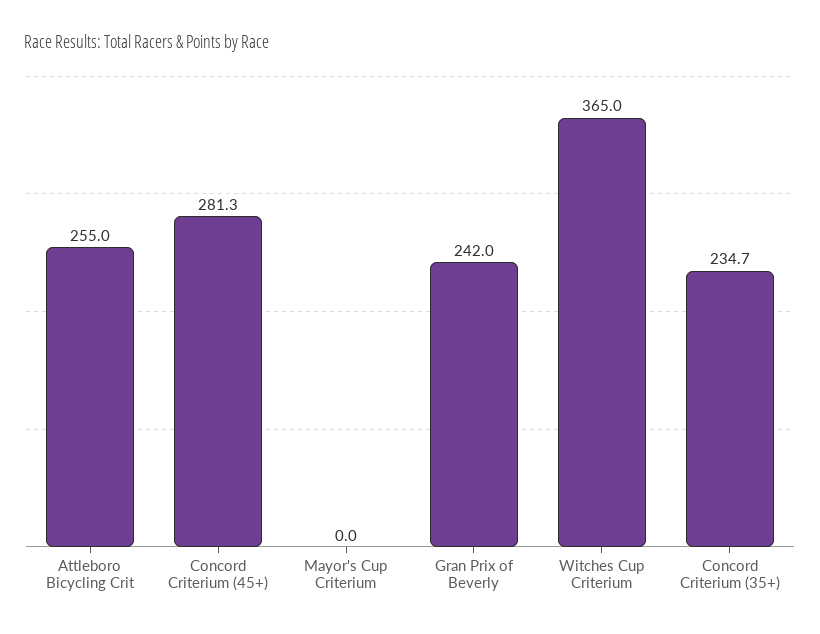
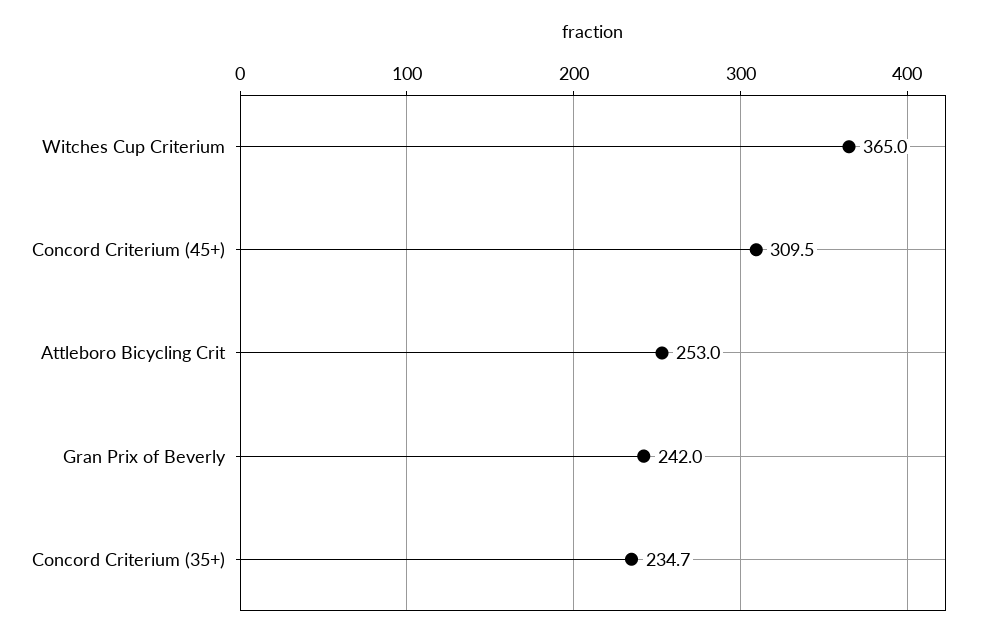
Attleboro Bicycling Crit: 255 -> 253
Concord Criterium (45+): 281.3 -> 309.5
Mayor's Cup Criterium: 0 -> none

